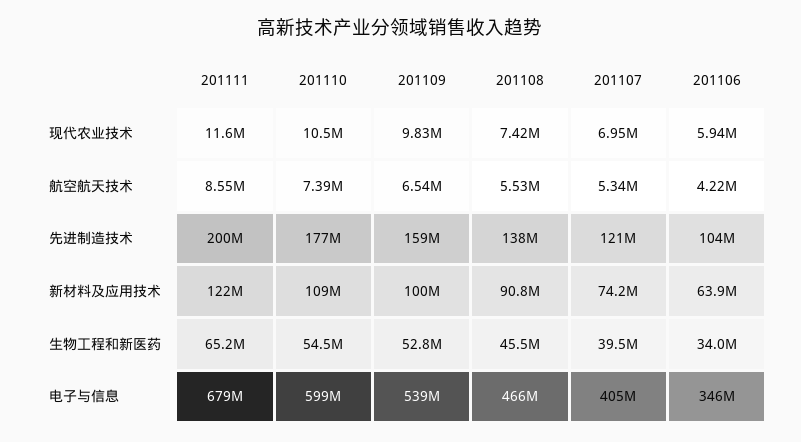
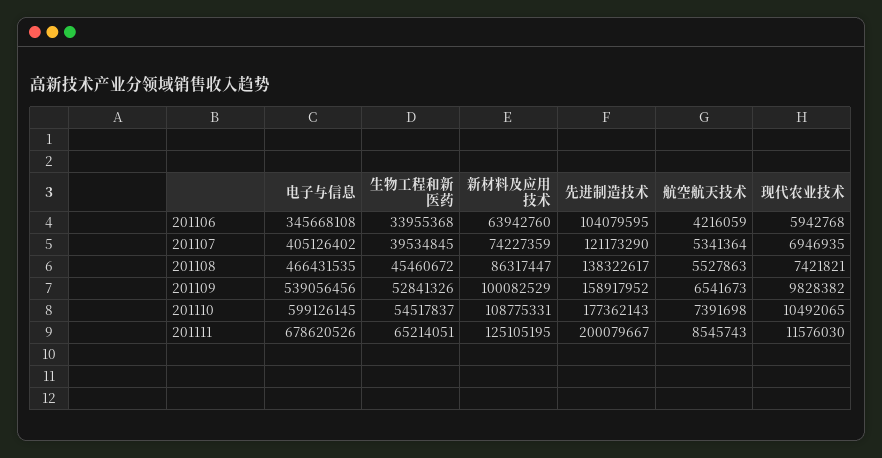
201111, 新材料及应用技术: 122000000 -> 125105195
201108, 新材料及应用技术: 90800000 -> 86317447

